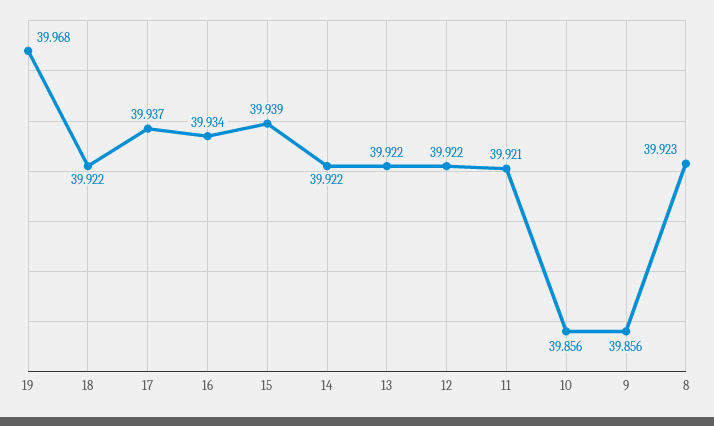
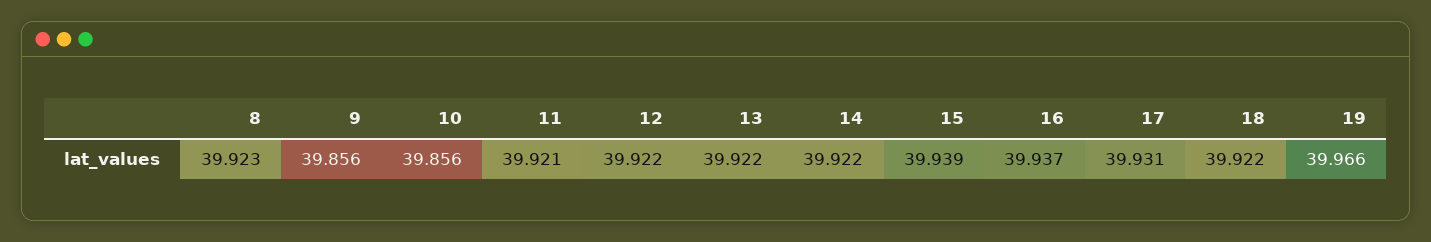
19: 39.968 -> 39.966
17: 39.937 -> 39.931
16: 39.934 -> 39.937

